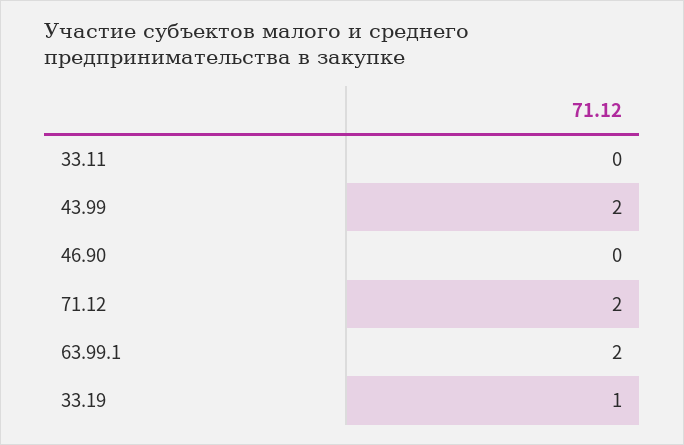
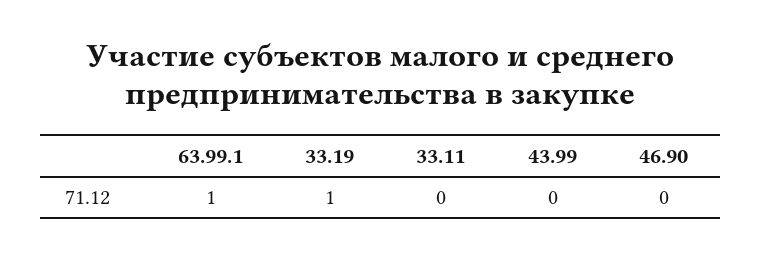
43.99: 2 -> 0
71.12: 2 -> none
63.99.1: 2 -> 1

